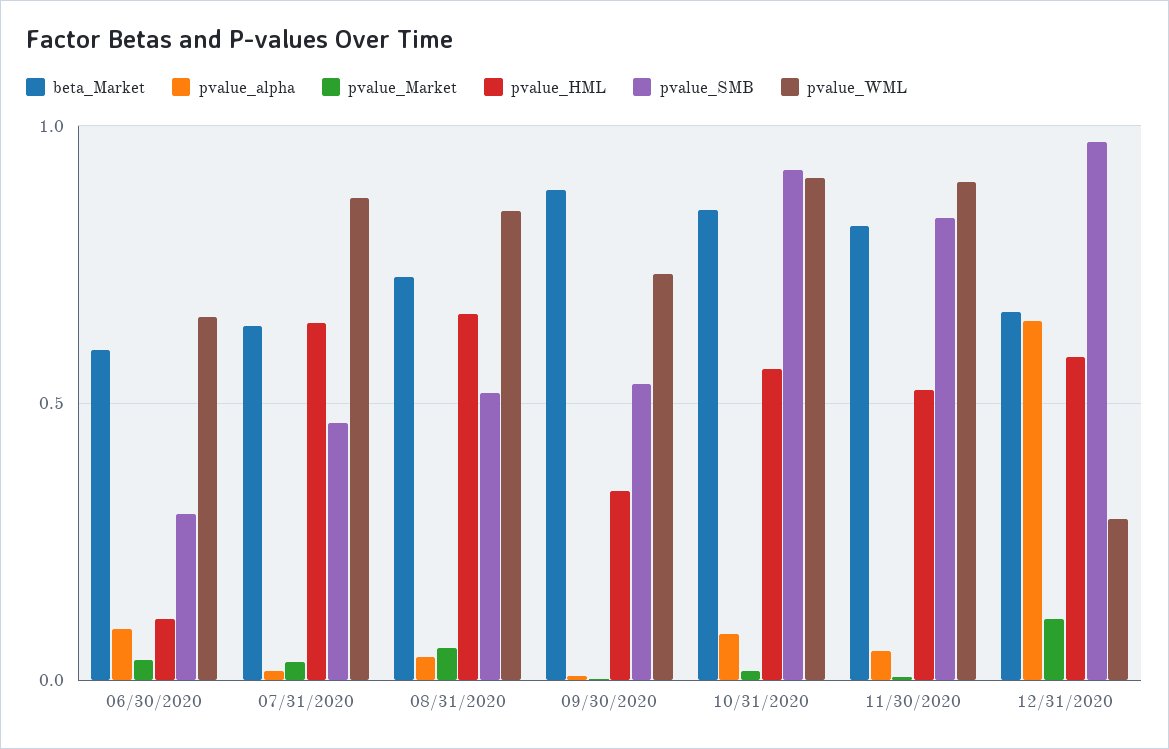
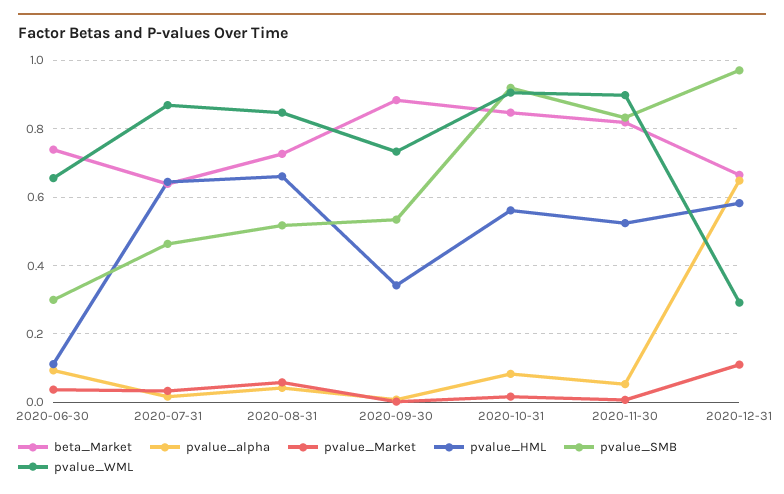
beta_Market, 06/30/2020: 0.6 -> 0.74

